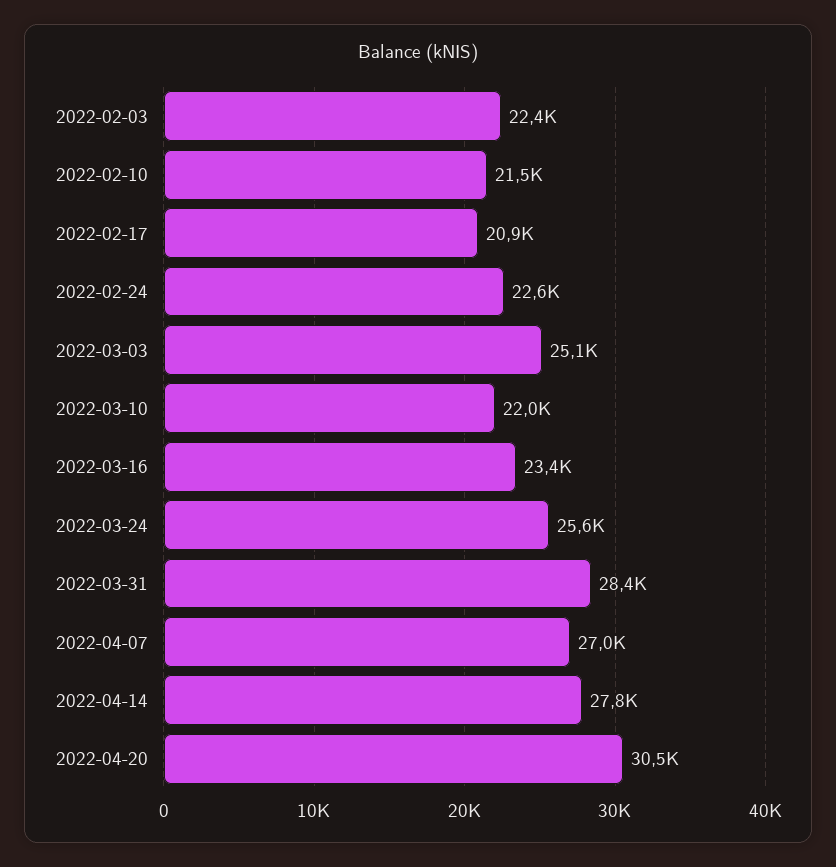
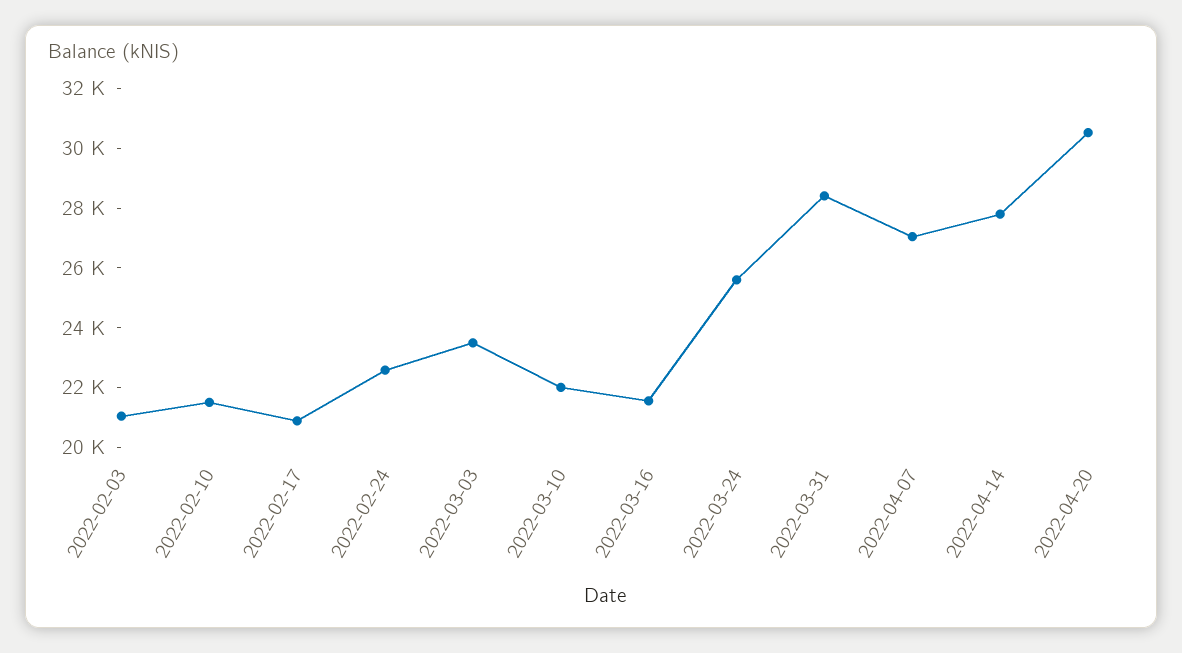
2022-02-03: 22400 -> 21000
2022-03-03: 25100 -> 23500
2022-03-16: 23400 -> 21500

